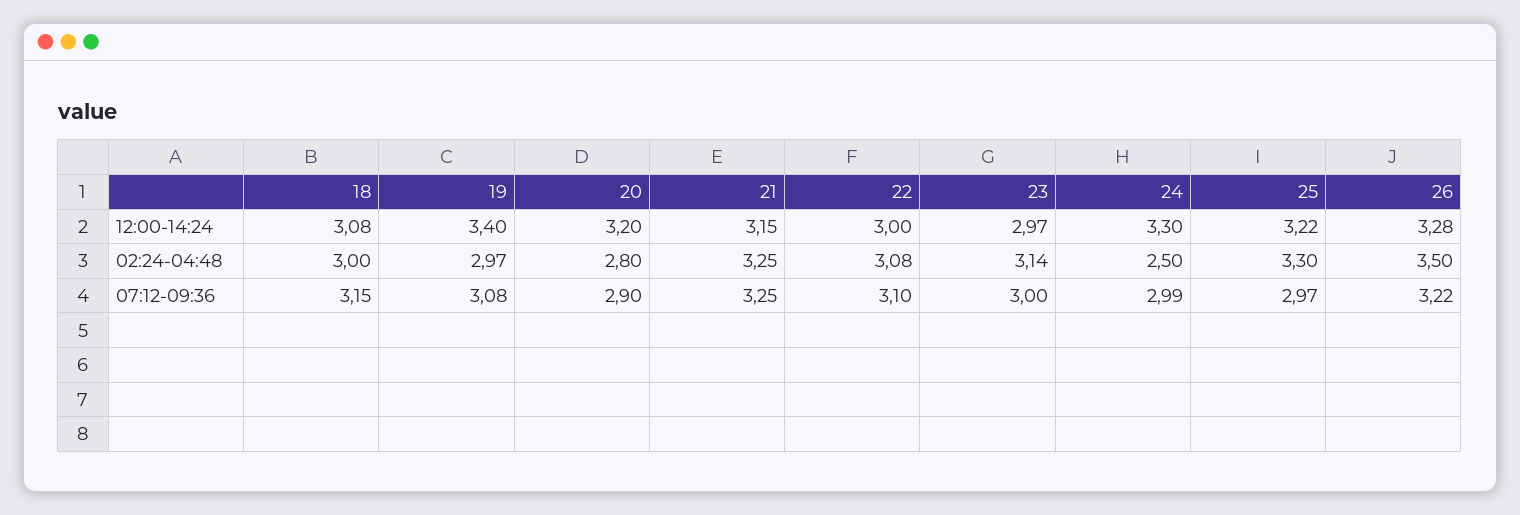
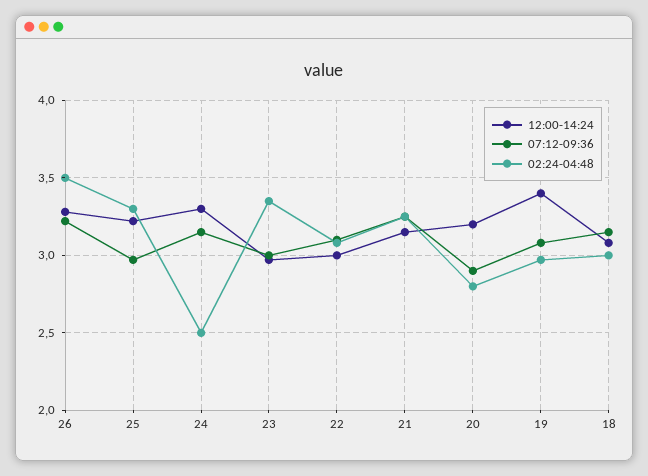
02:24-04:48, 23: 3.14 -> 3.35
07:12-09:36, 24: 2.99 -> 3.15

